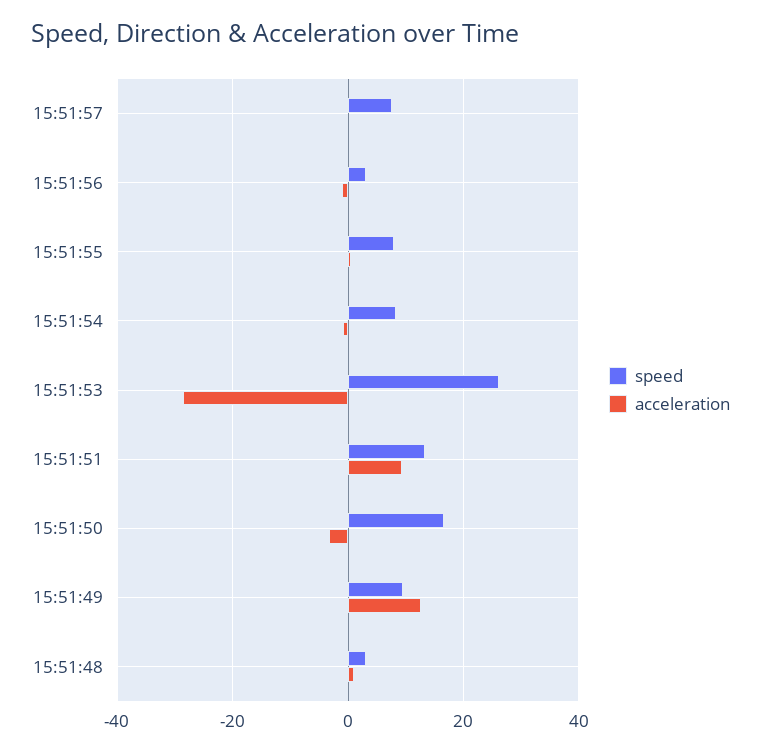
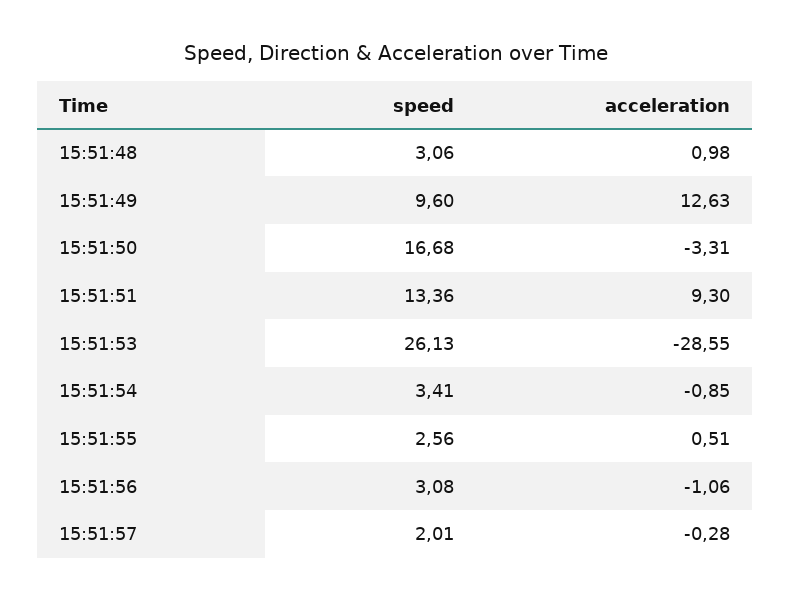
speed, 15:51:57: 8 -> 2.01
speed, 15:51:55: 8 -> 2.56
speed, 15:51:54: 8 -> 3.41

